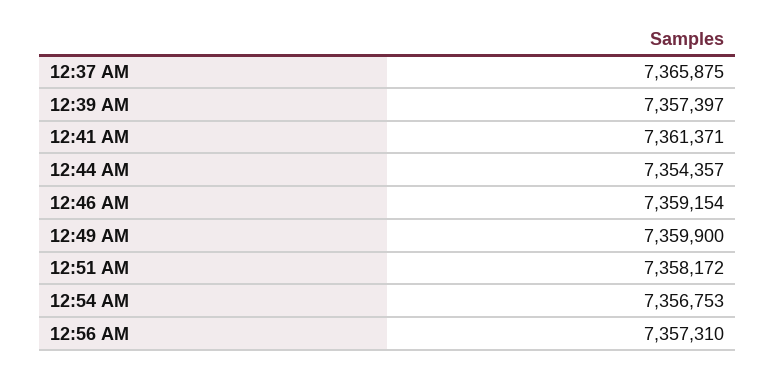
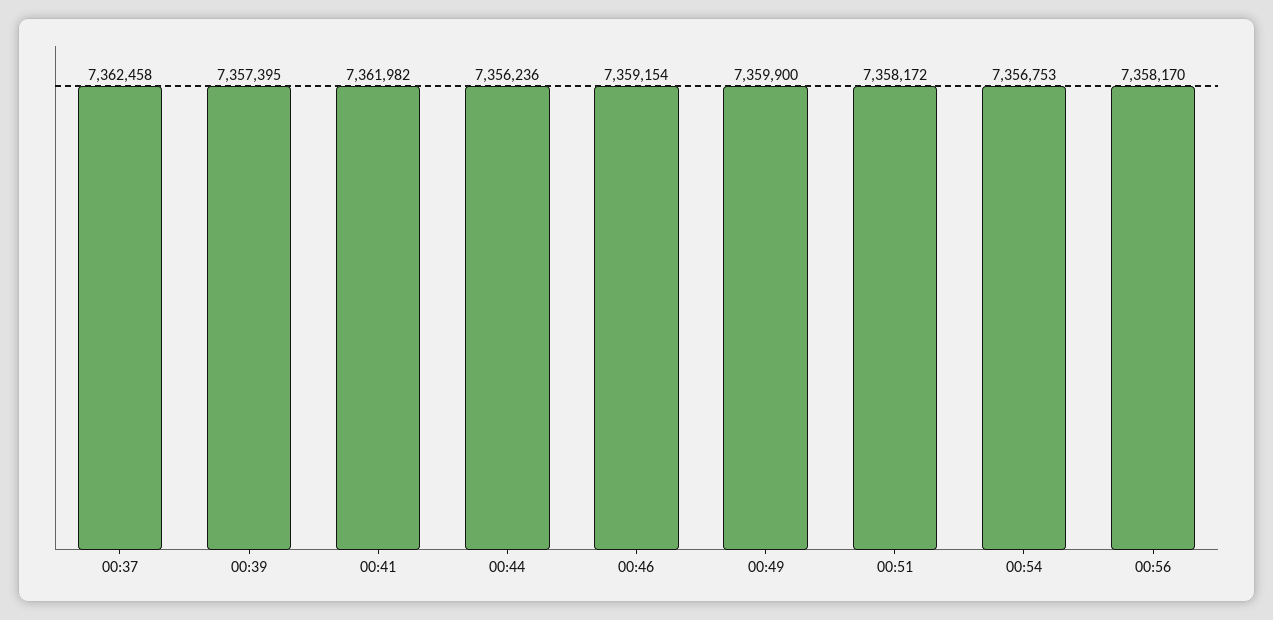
12:37 AM: 7365875 -> 7362458
12:39 AM: 7357397 -> 7357395
12:41 AM: 7361371 -> 7361982
12:44 AM: 7354357 -> 7356236
12:56 AM: 7357310 -> 7358170

